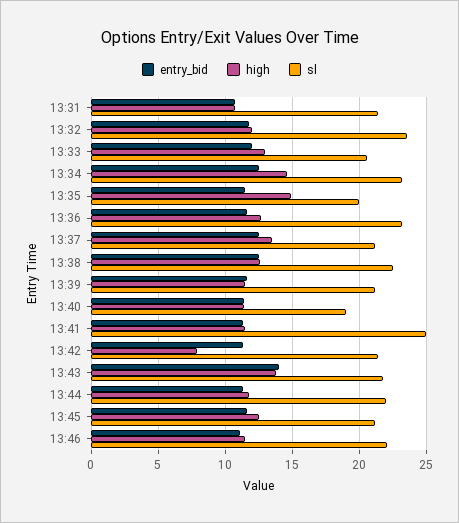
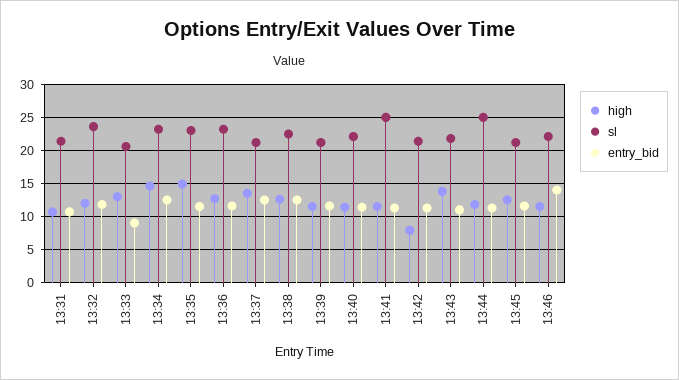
entry_bid, 13:33: 12 -> 9
sl, 13:35: 20 -> 23
sl, 13:40: 19 -> 22
entry_bid, 13:43: 14 -> 11
sl, 13:44: 22 -> 25
entry_bid, 13:46: 11 -> 14

